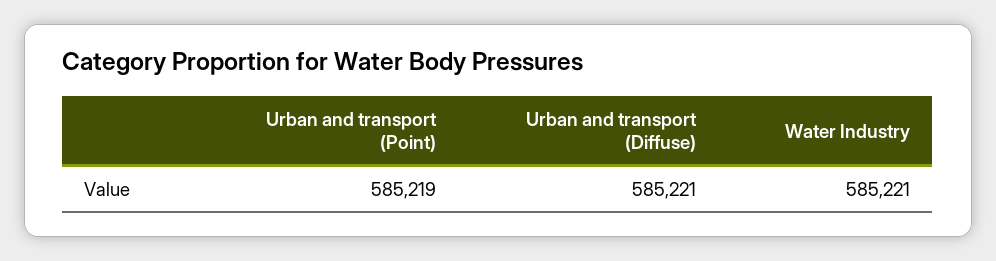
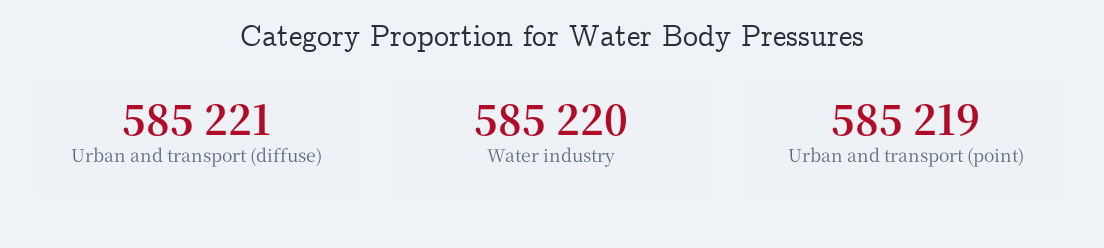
Water Industry: 585221 -> 585220

